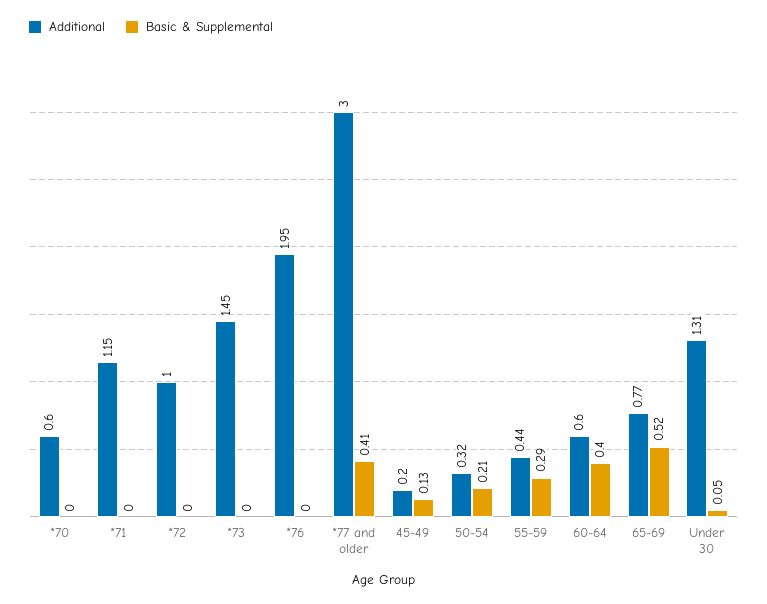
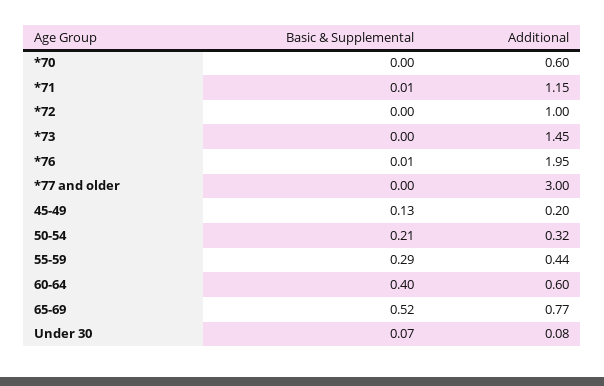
Basic & Supplemental, *71: 0 -> 0.01
Basic & Supplemental, *76: 0 -> 0.01
Basic & Supplemental, *77 and older: 0.41 -> 0
Additional, Under 30: 1.31 -> 0.08
Basic & Supplemental, Under 30: 0.05 -> 0.07

